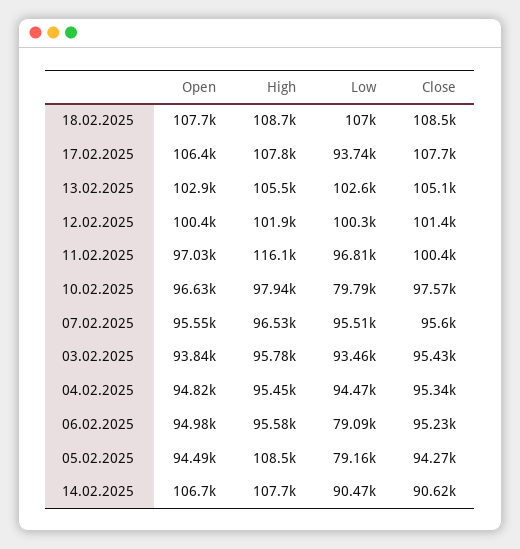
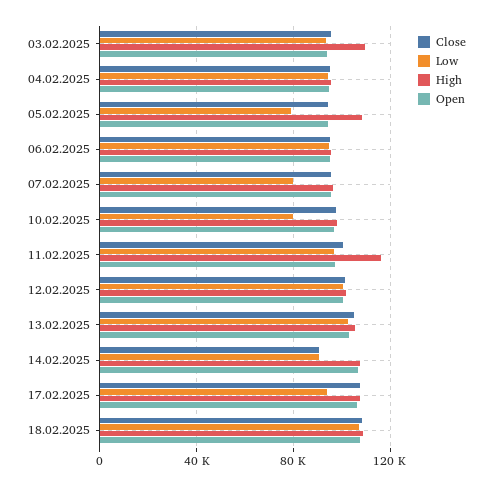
Low, 07.02.2025: 95510 -> 80000
High, 03.02.2025: 95780 -> 110000
Low, 06.02.2025: 79090 -> 95000

